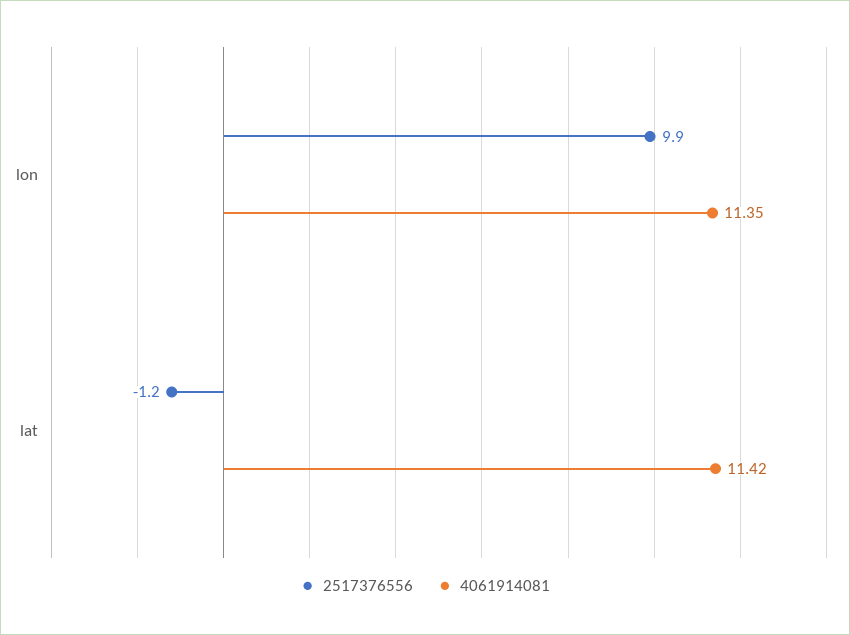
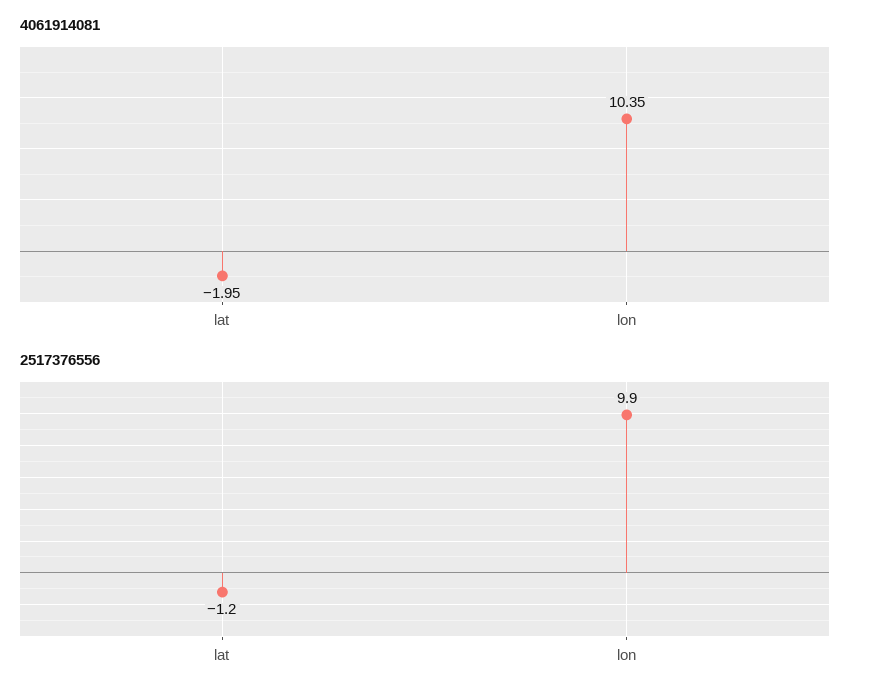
4061914081, lon: 11.35 -> 10.35
4061914081, lat: 11.42 -> -1.95

